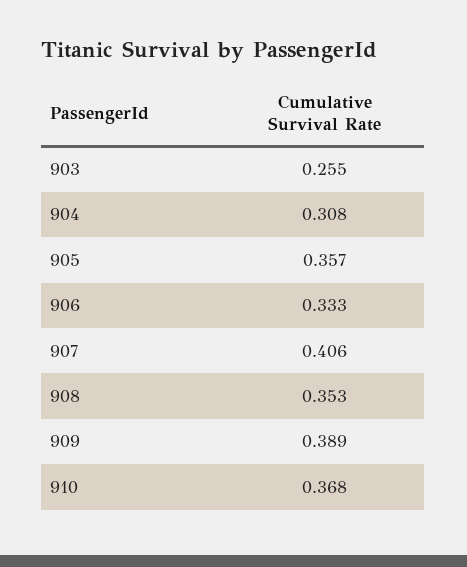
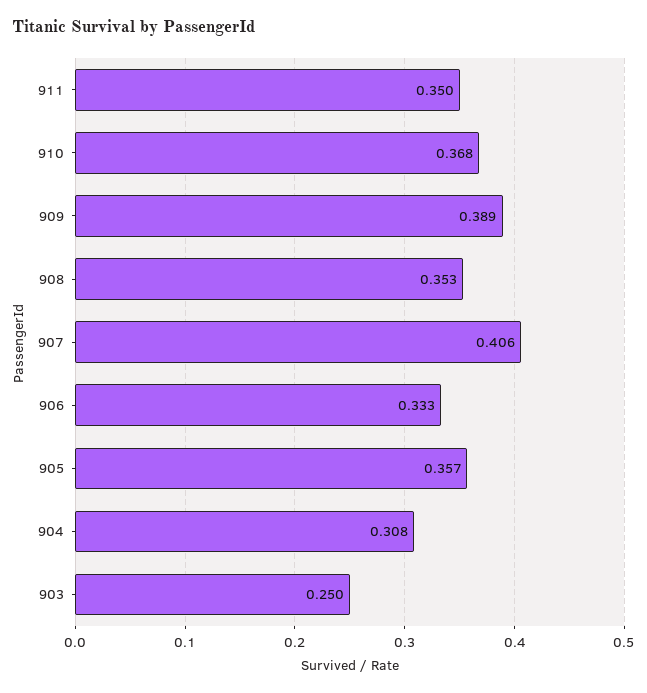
903: 0.255 -> 0.25
911: none -> 0.35

